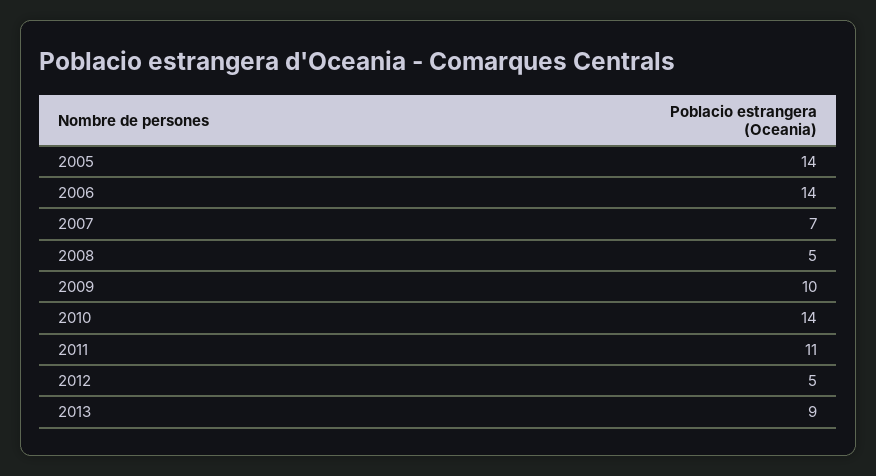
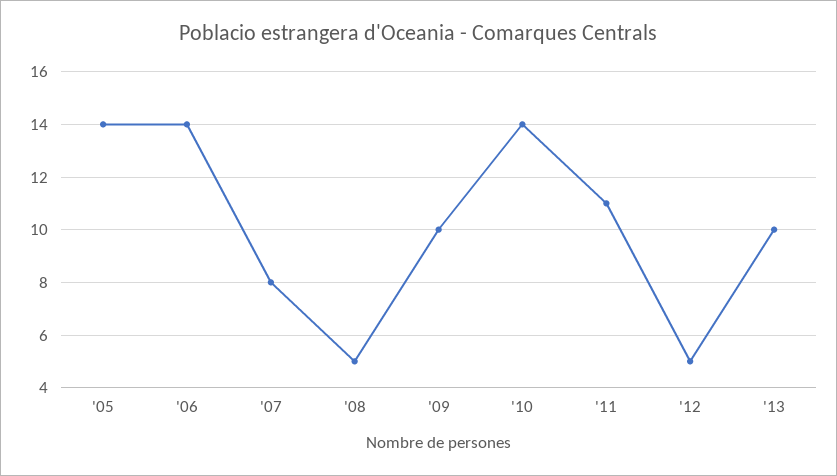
2007: 7 -> 8
2013: 9 -> 10

